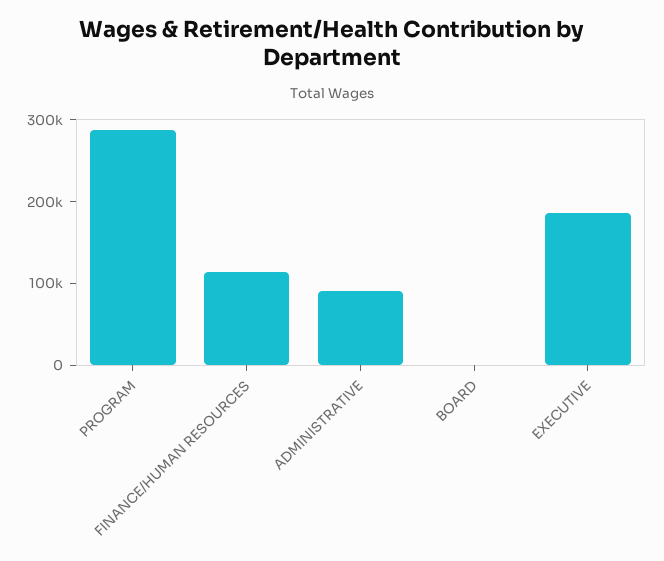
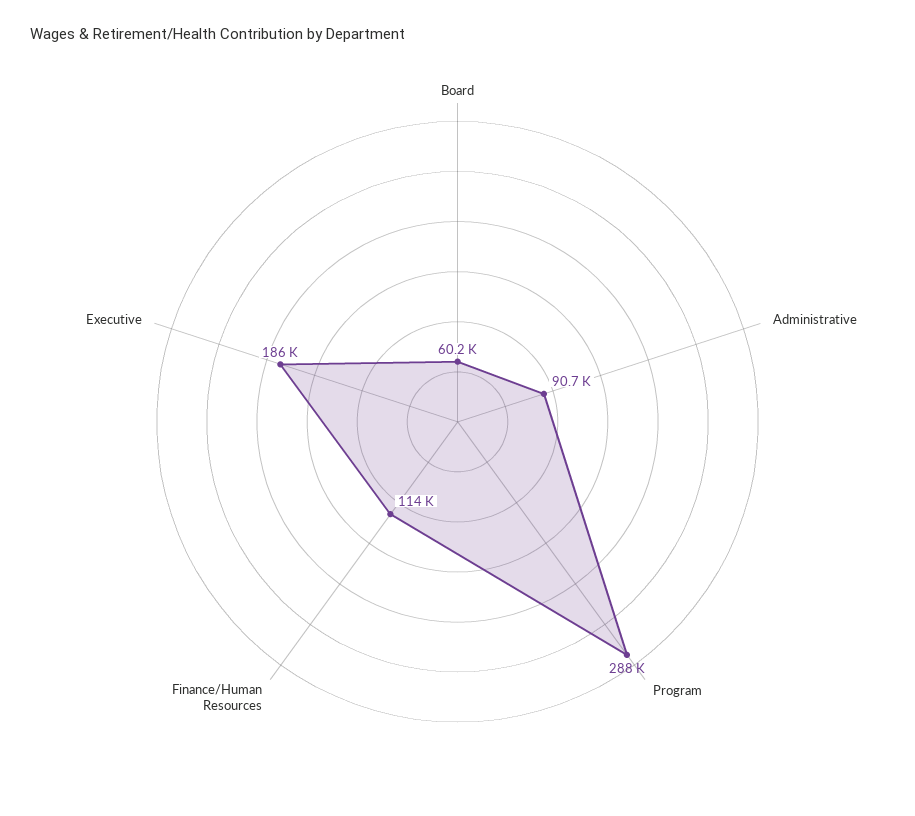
BOARD: 0 -> 60200

